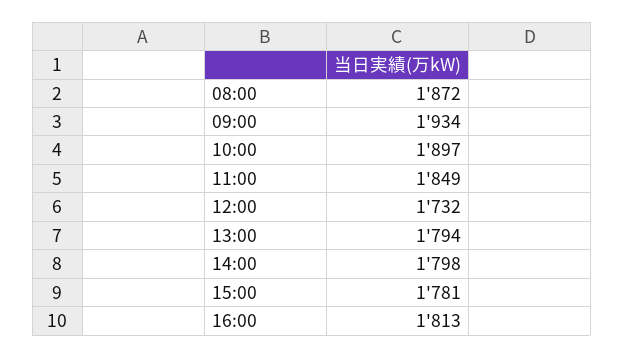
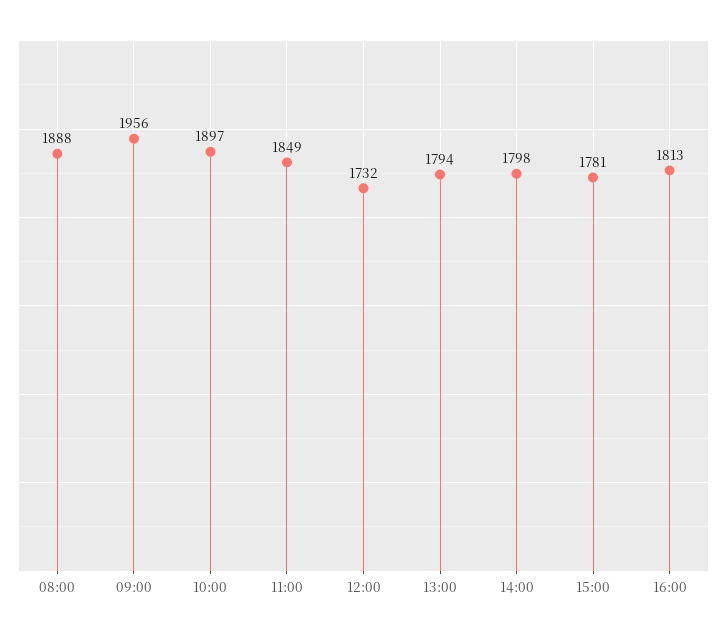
08:00: 1872 -> 1888
09:00: 1934 -> 1956

